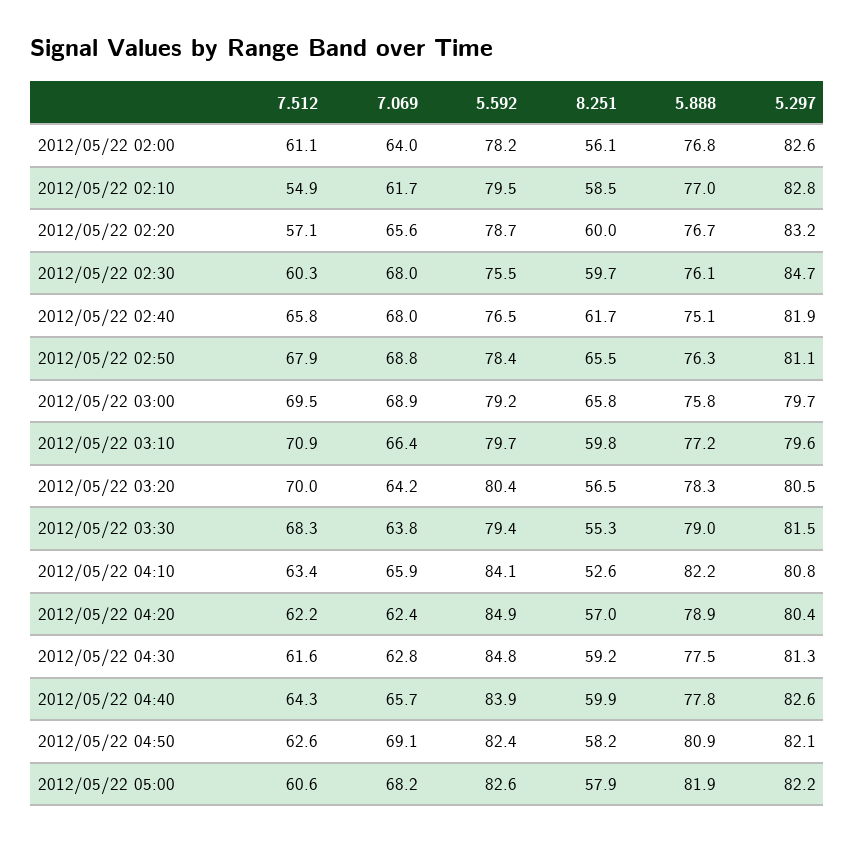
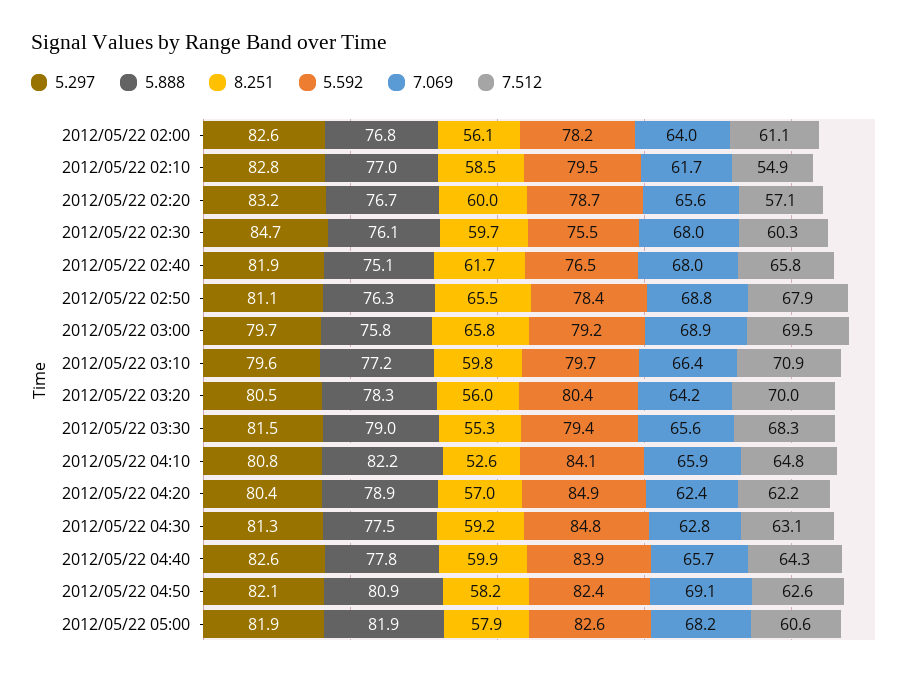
8.251, 2012/05/22 03:20: 56.5 -> 56
7.069, 2012/05/22 03:30: 63.8 -> 65.6
7.512, 2012/05/22 04:10: 63.4 -> 64.8
7.512, 2012/05/22 04:30: 61.6 -> 63.1
5.297, 2012/05/22 05:00: 82.2 -> 81.9

